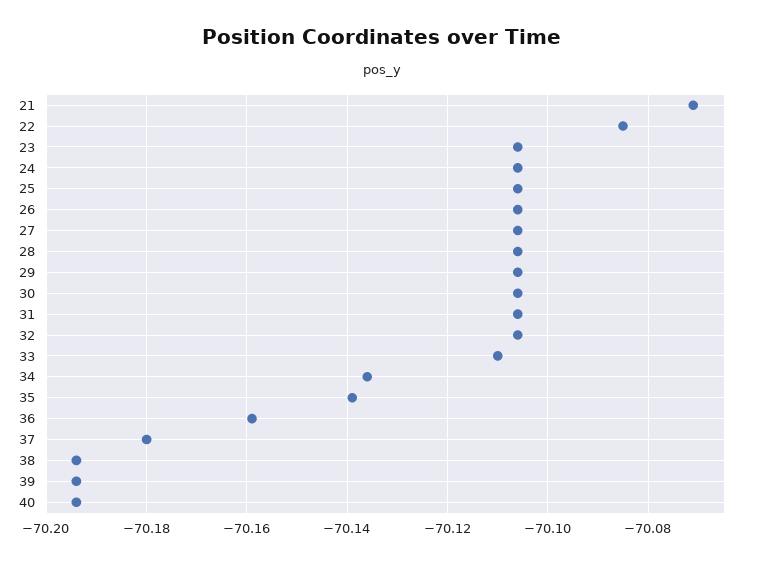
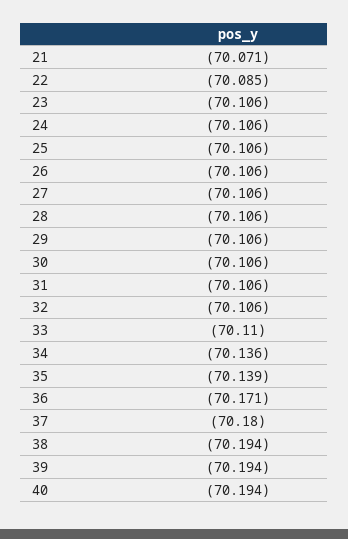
36: -70.16 -> -70.171

